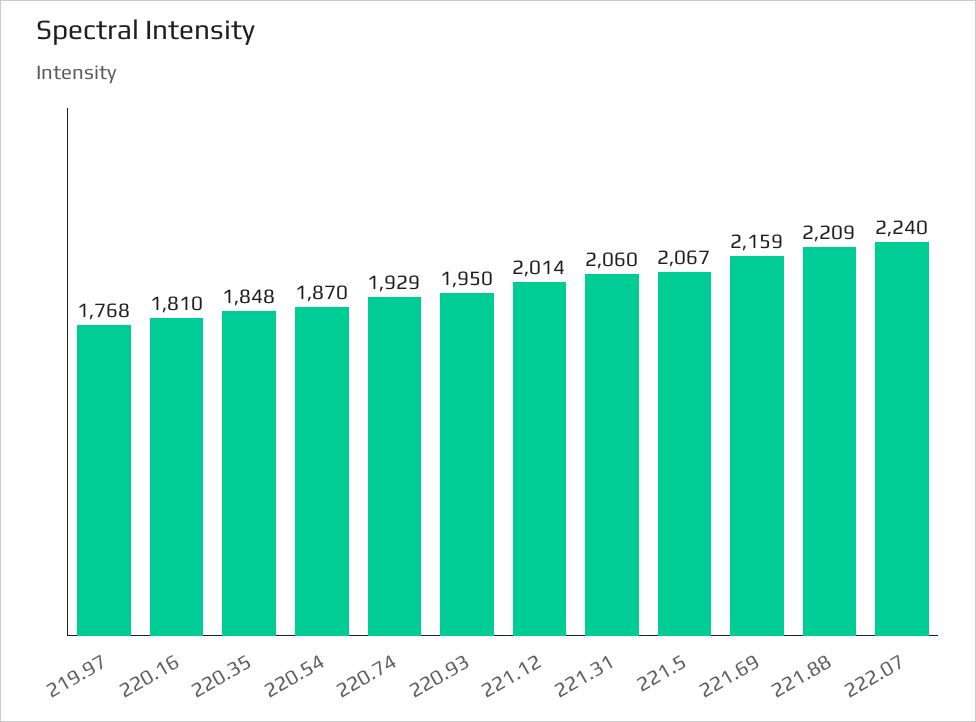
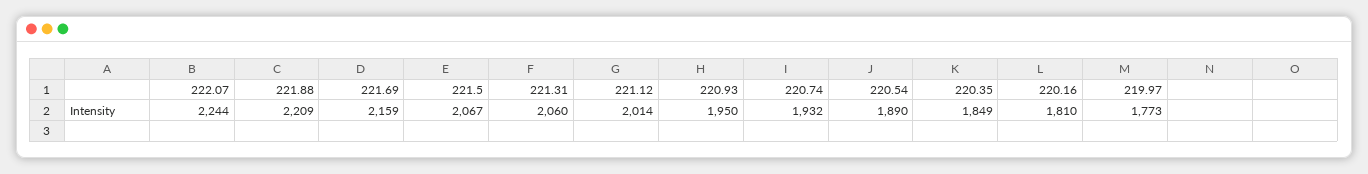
219.97: 1768 -> 1773
220.35: 1848 -> 1849
220.54: 1870 -> 1890
220.74: 1929 -> 1932
222.07: 2240 -> 2244

